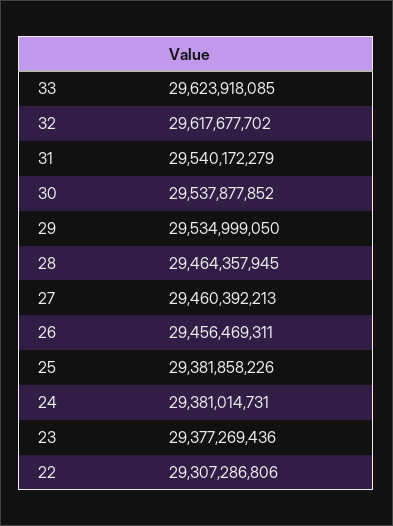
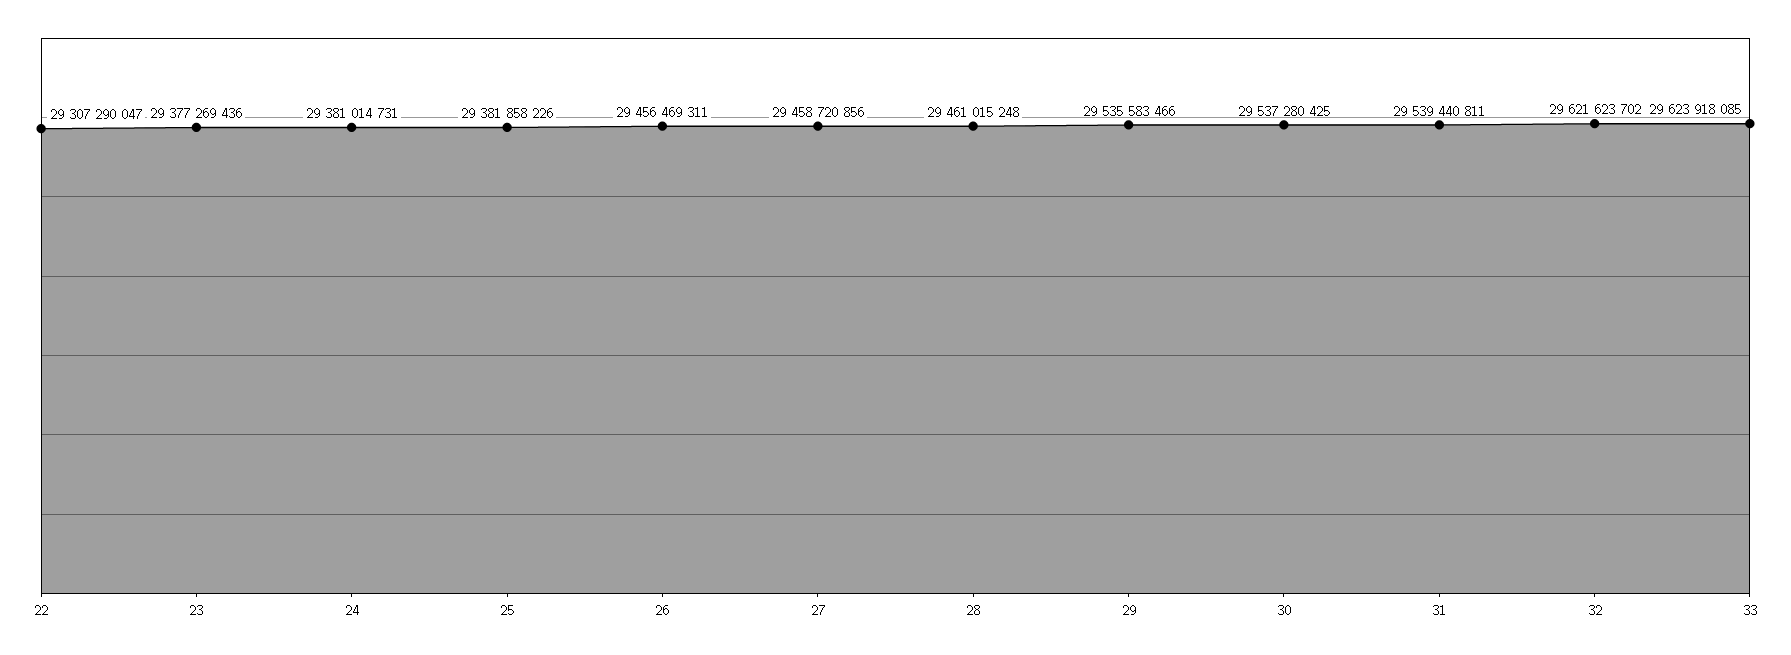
32: 29617677702 -> 29621623702
31: 29540172279 -> 29539440811
30: 29537877852 -> 29537280425
29: 29534999050 -> 29535583466
28: 29464357945 -> 29461015248
27: 29460392213 -> 29458720856
22: 29307286806 -> 29307290047

